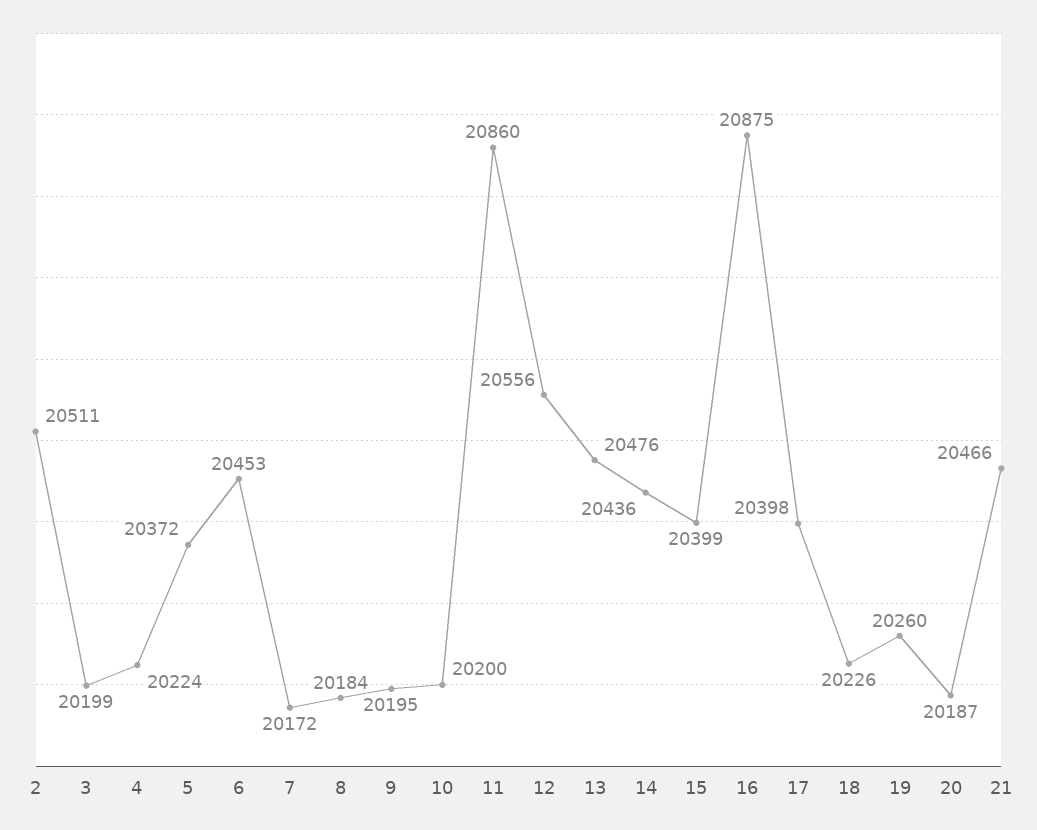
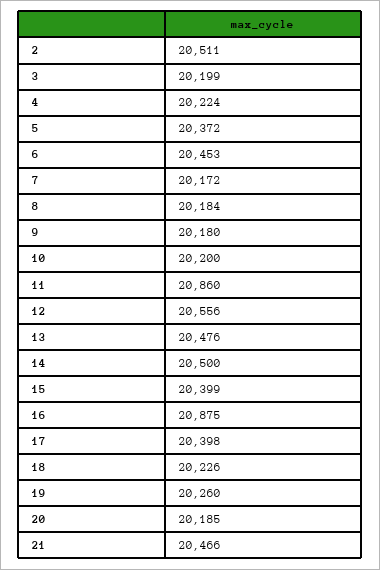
9: 20195 -> 20180
14: 20436 -> 20500
20: 20187 -> 20185

